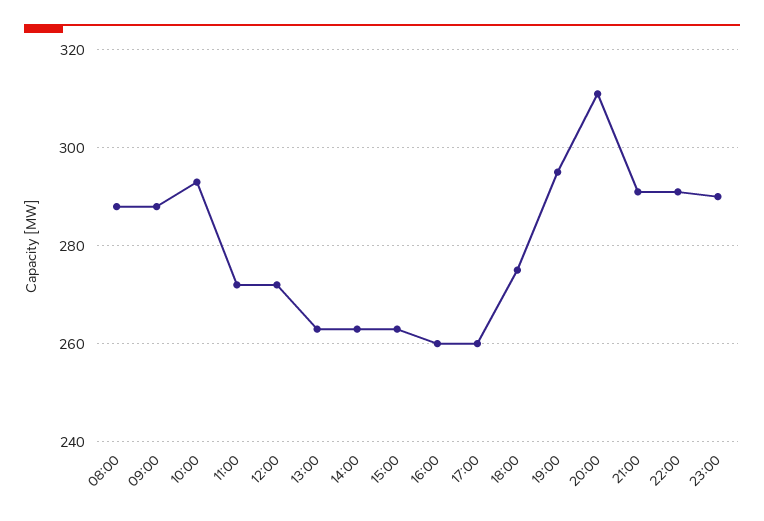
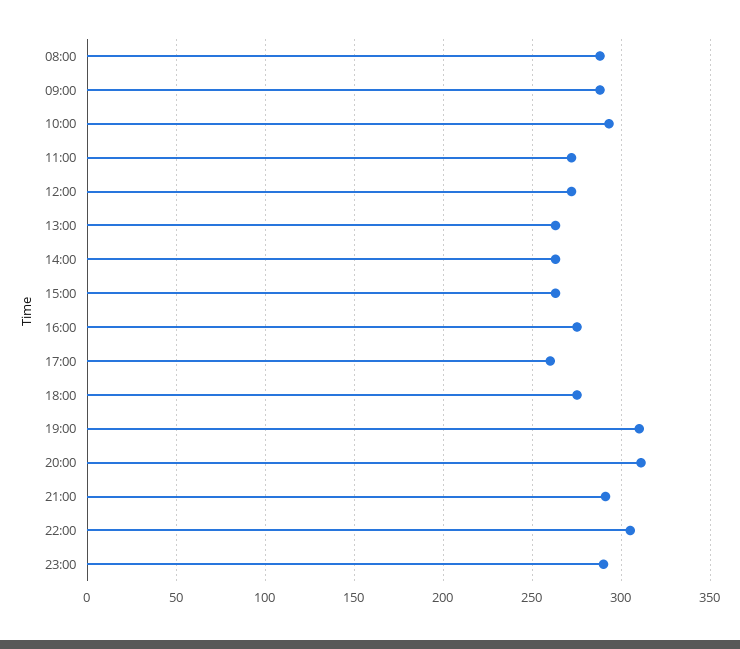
16:00: 260 -> 275
19:00: 295 -> 310
22:00: 290 -> 305

